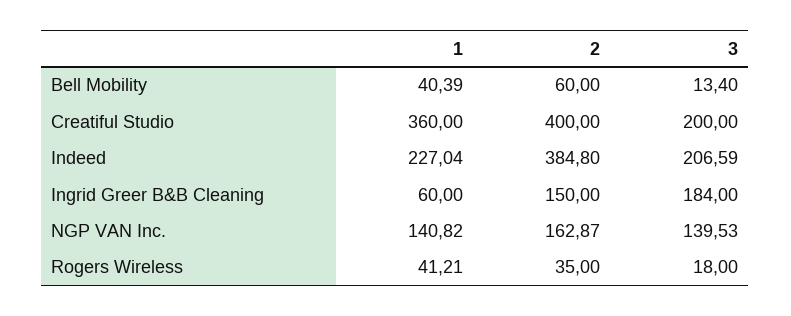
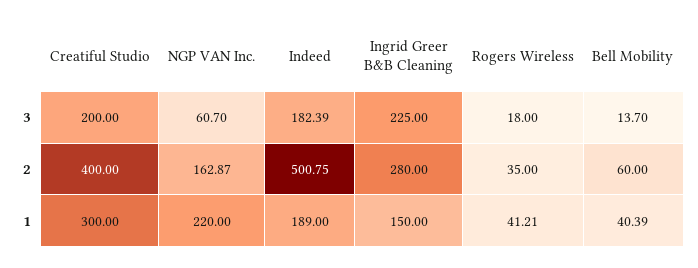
3, Bell Mobility: 13.4 -> 13.7
1, Creatiful Studio: 360 -> 300
1, Indeed: 227.04 -> 189
2, Indeed: 384.8 -> 500.75
3, Indeed: 206.59 -> 182.39
1, Ingrid Greer B&B Cleaning: 60 -> 150
2, Ingrid Greer B&B Cleaning: 150 -> 280
3, Ingrid Greer B&B Cleaning: 184 -> 225
1, NGP VAN Inc.: 140.82 -> 220
3, NGP VAN Inc.: 139.53 -> 60.7

